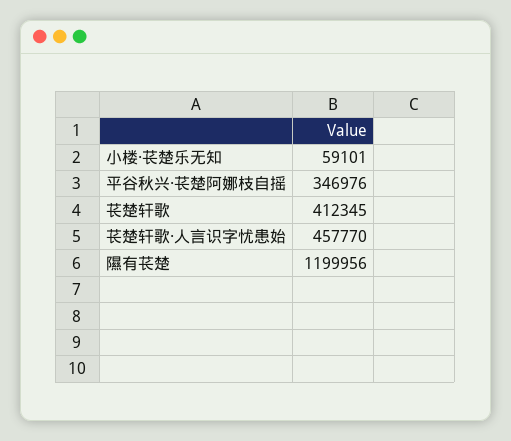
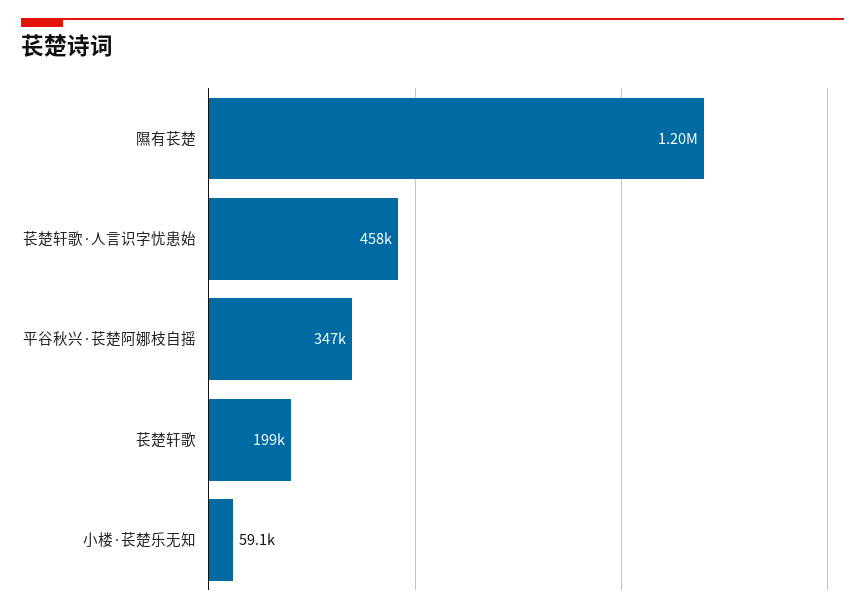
苌楚轩歌: 412345 -> 199000

